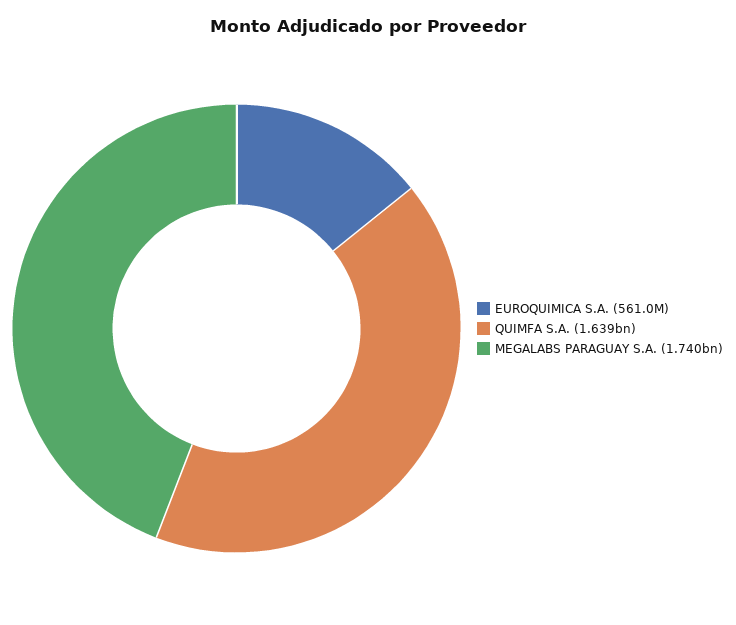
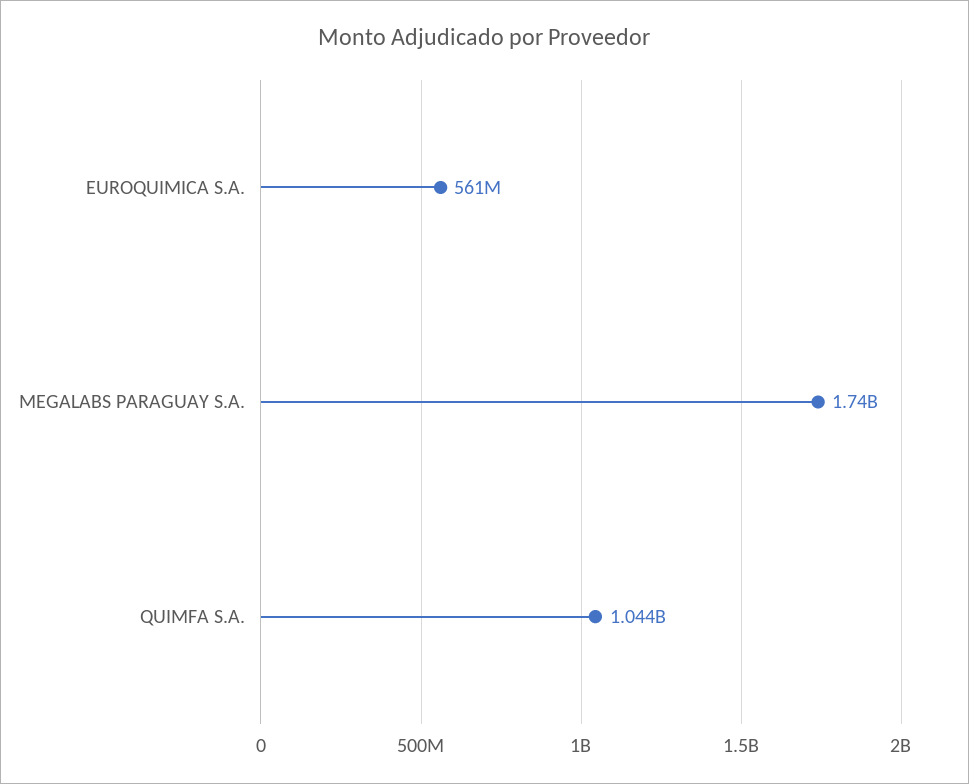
QUIMFA S.A.: 1639000000 -> 1044000000

